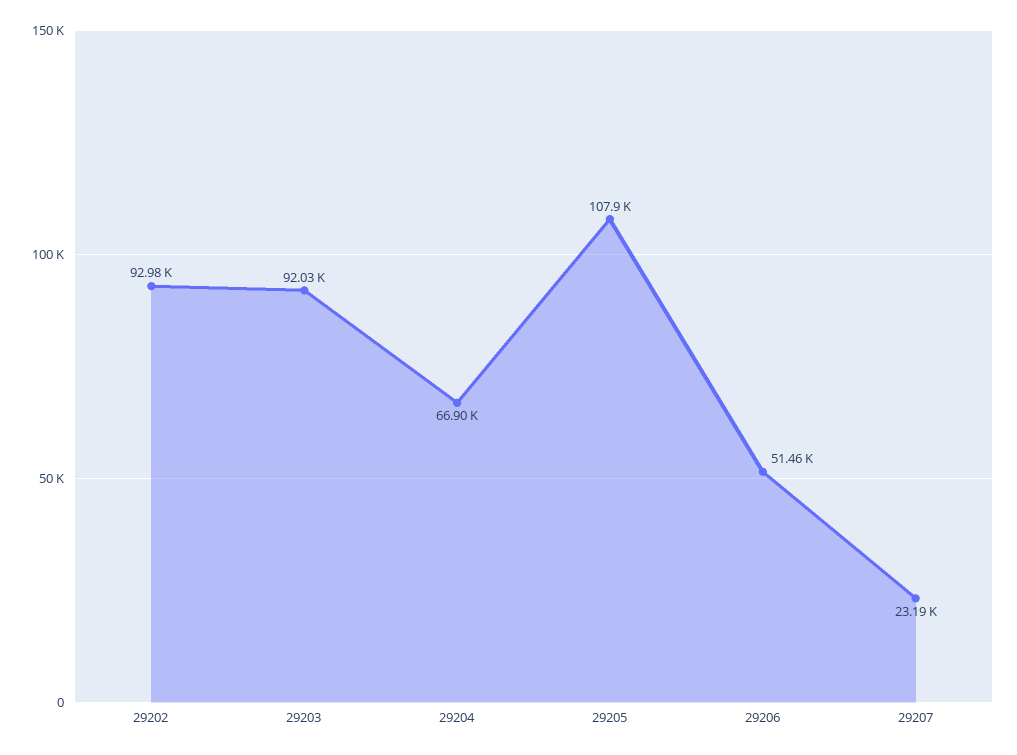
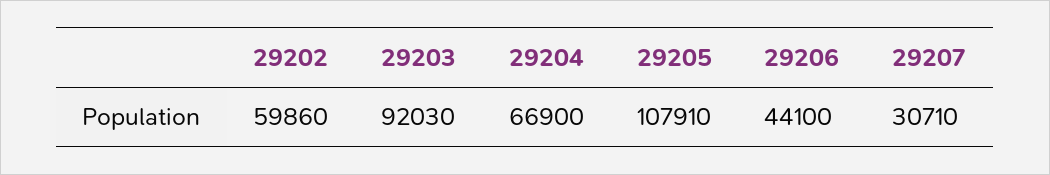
29202: 92980 -> 59860
29206: 51460 -> 44100
29207: 23190 -> 30710

